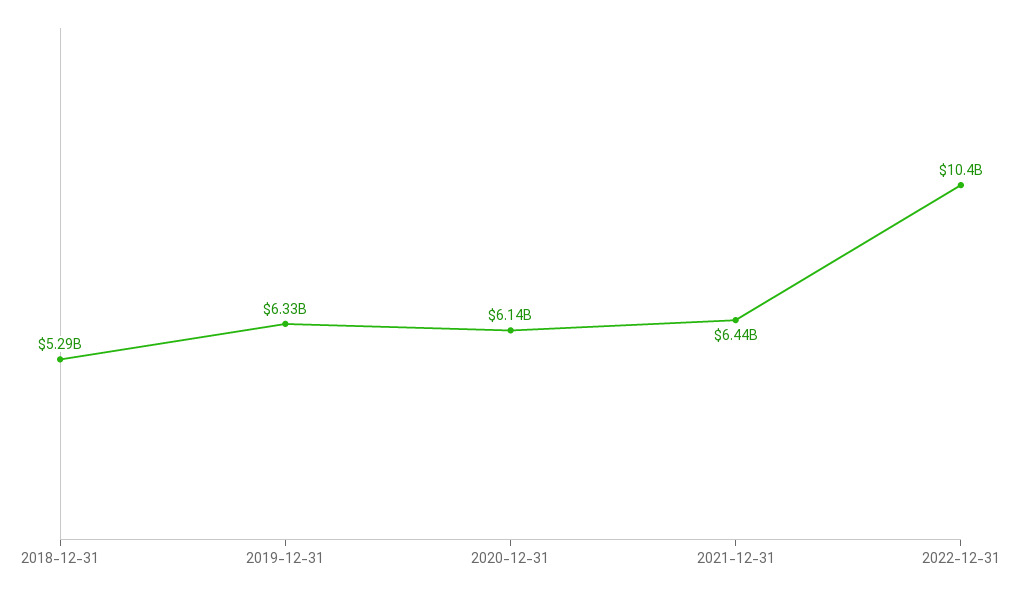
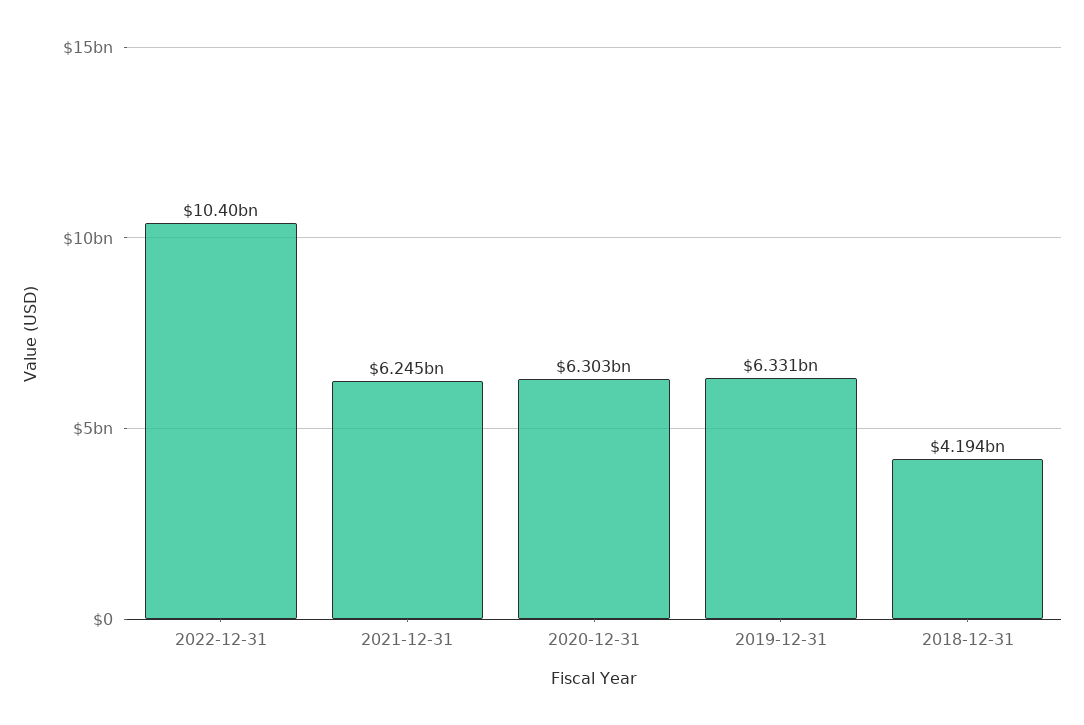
2018-12-31: 5290000000 -> 4194000000
2020-12-31: 6140000000 -> 6303000000
2021-12-31: 6440000000 -> 6245000000

